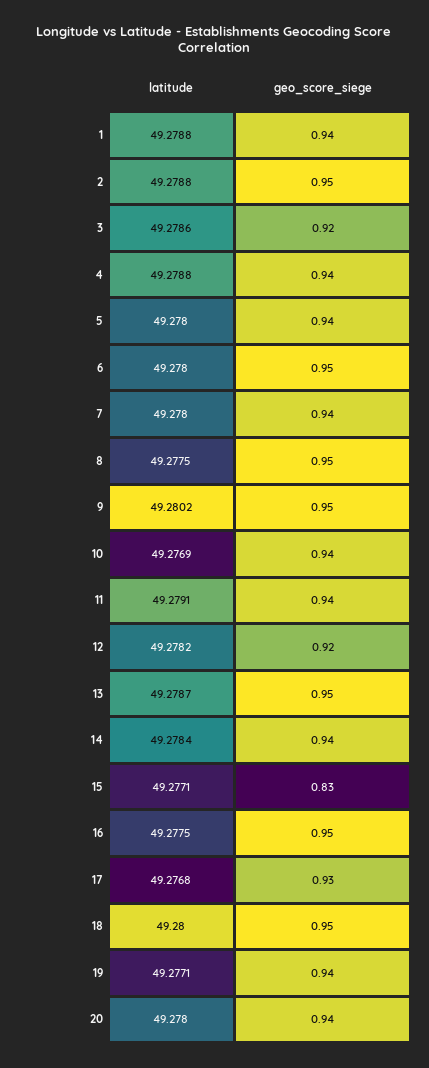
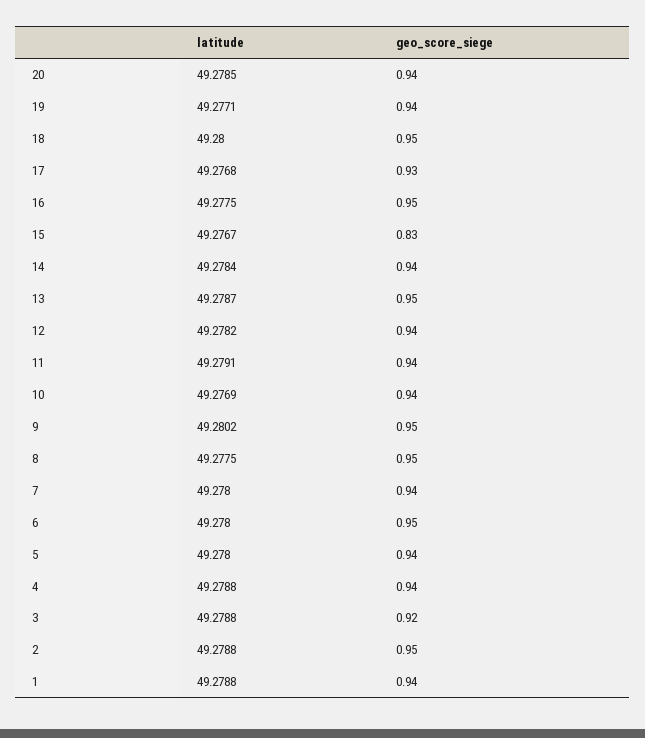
latitude, 3: 49.2786 -> 49.2788
geo_score_siege, 12: 0.92 -> 0.94
latitude, 15: 49.2771 -> 49.2767
latitude, 20: 49.278 -> 49.2785

